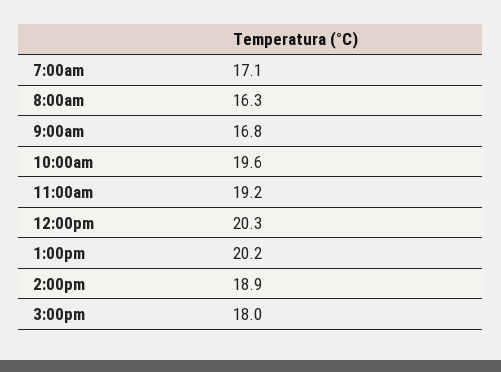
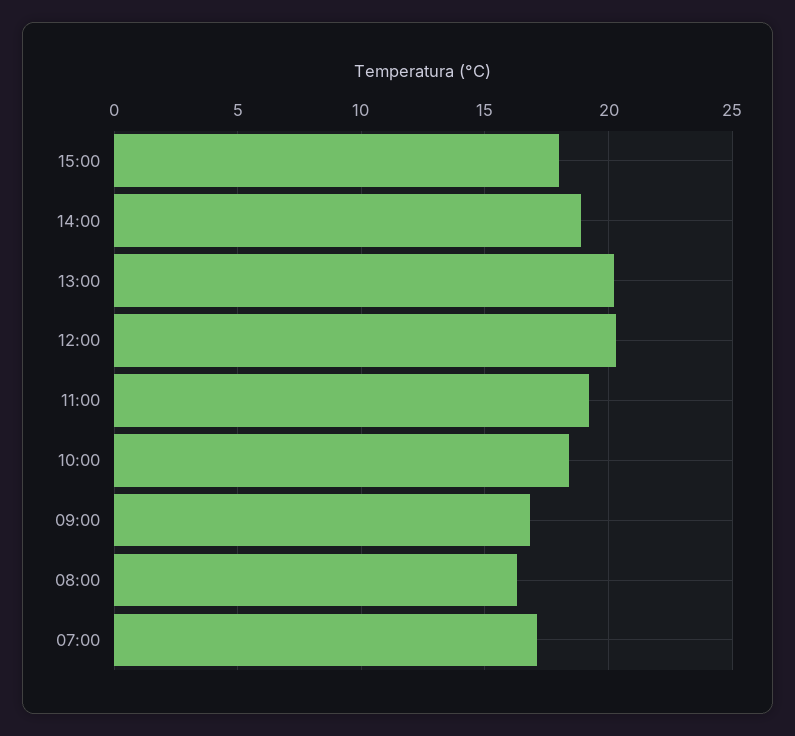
10:00am: 19.6 -> 18.5

